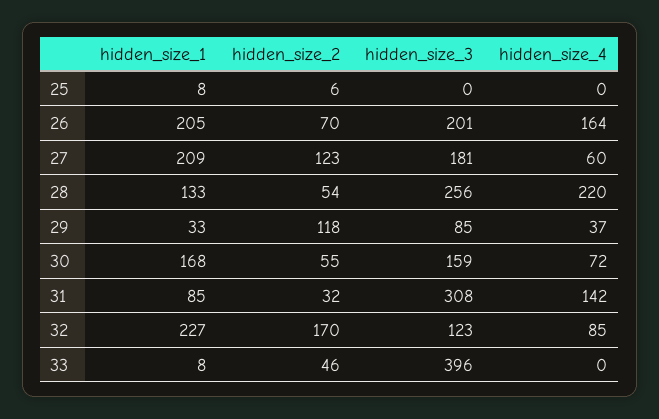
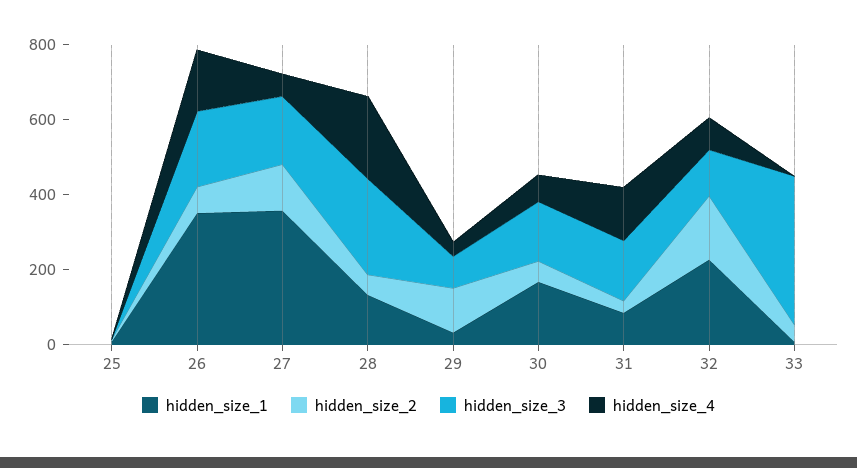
hidden_size_1, 26: 205 -> 350
hidden_size_1, 27: 209 -> 350
hidden_size_3, 31: 308 -> 150

